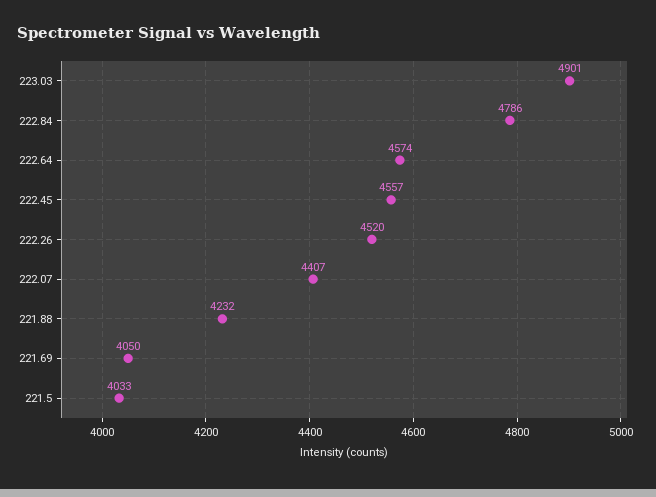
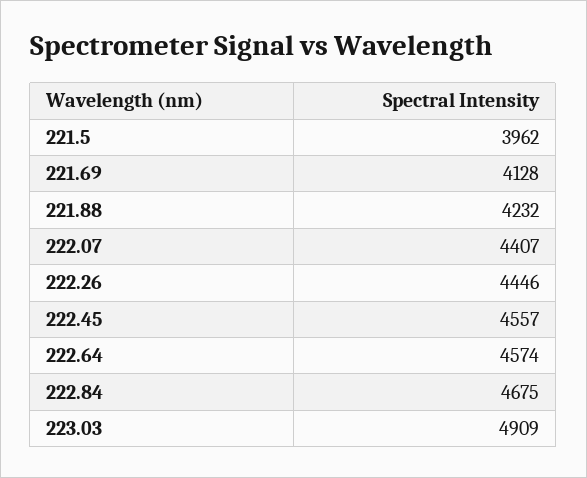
223.03: 4901 -> 4909
222.84: 4786 -> 4675
222.26: 4520 -> 4446
221.69: 4050 -> 4128
221.5: 4033 -> 3962

